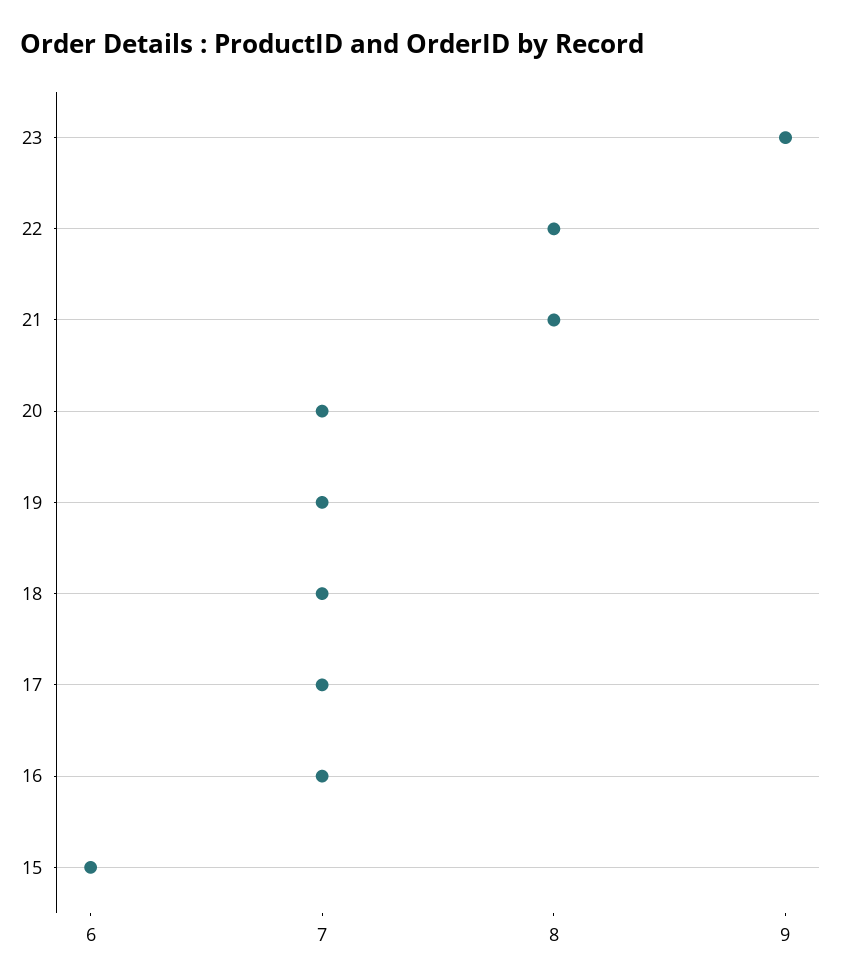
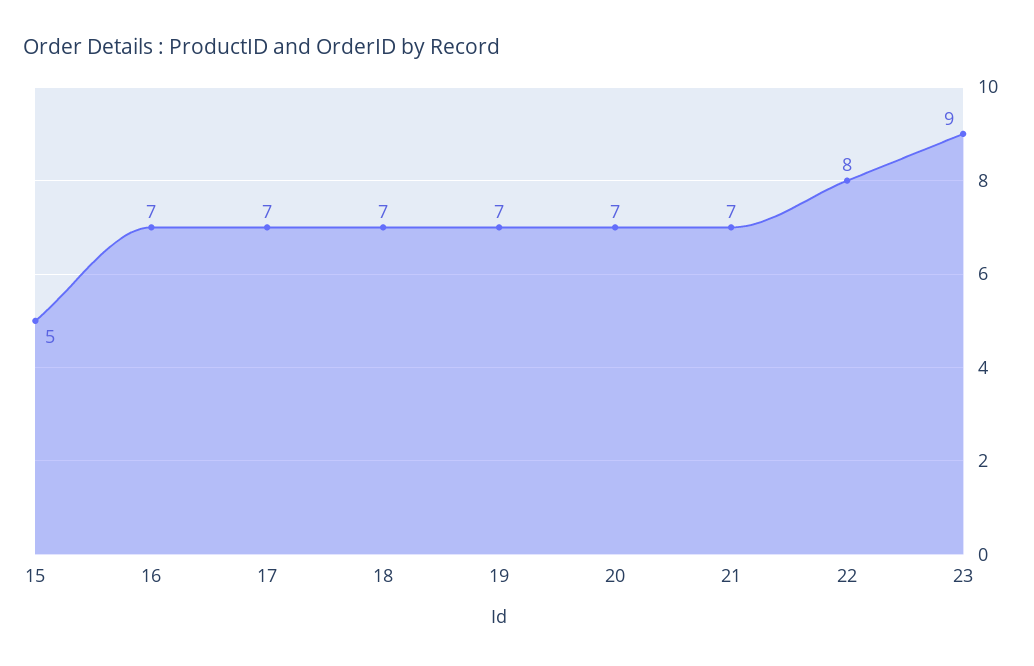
21: 8 -> 7
15: 6 -> 5

